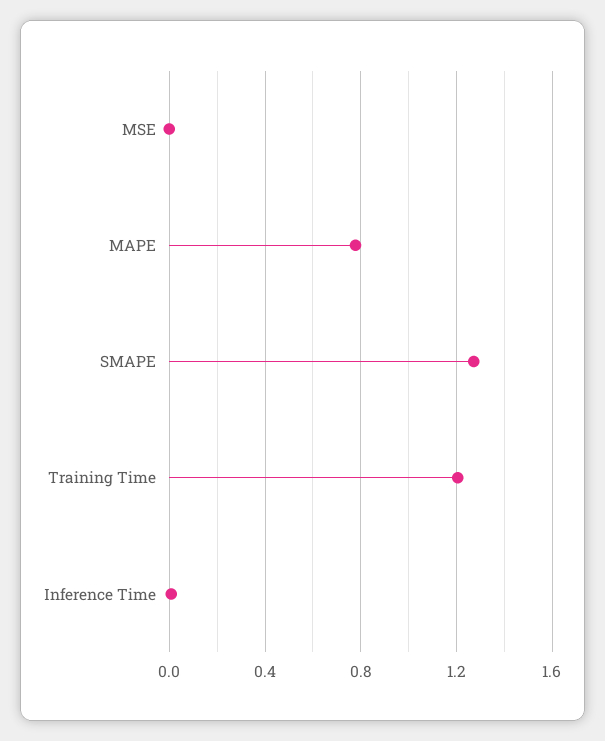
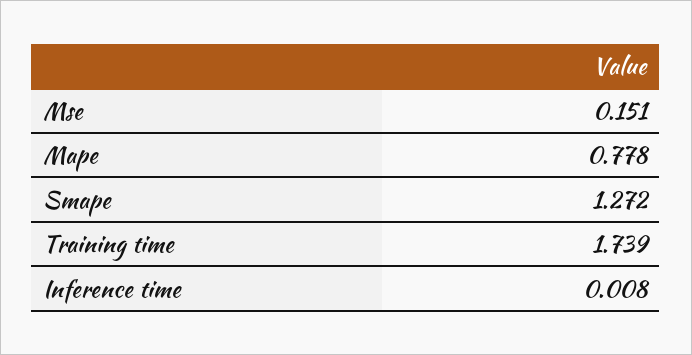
MSE: 0 -> 0.151
Training Time: 1.2 -> 1.739

